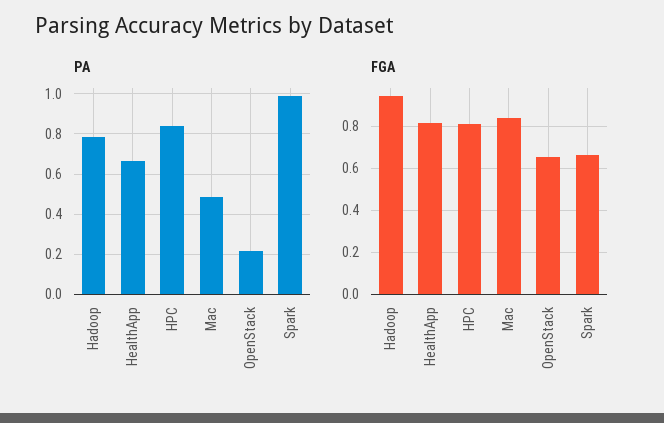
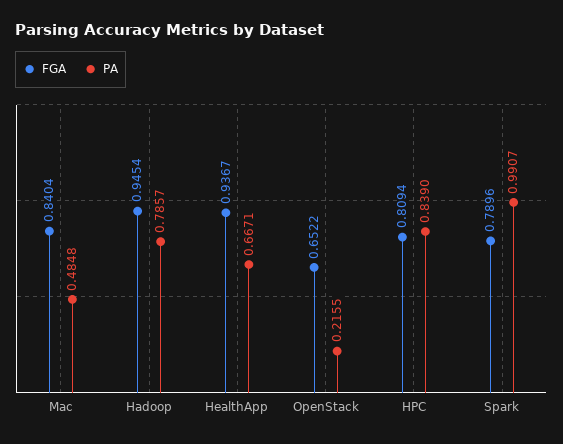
FGA, HealthApp: 0.8 -> 0.9367
FGA, Spark: 0.65 -> 0.7896

